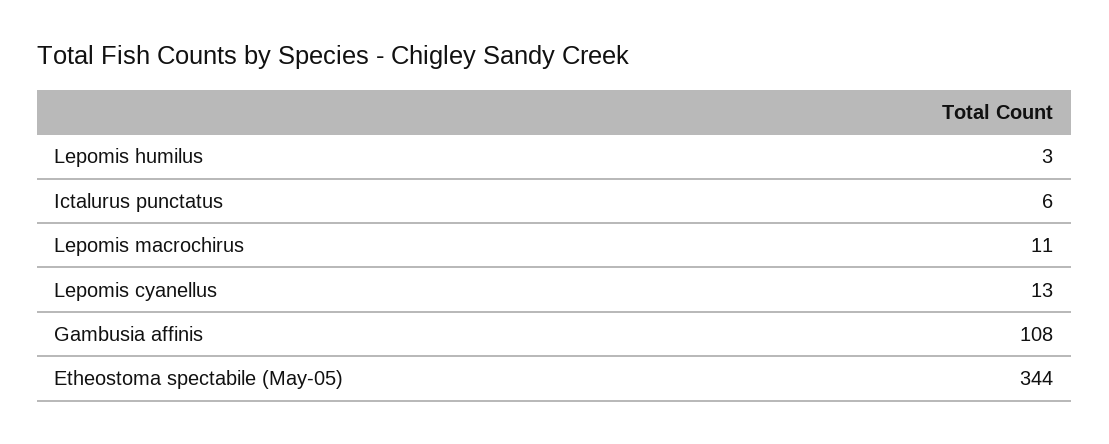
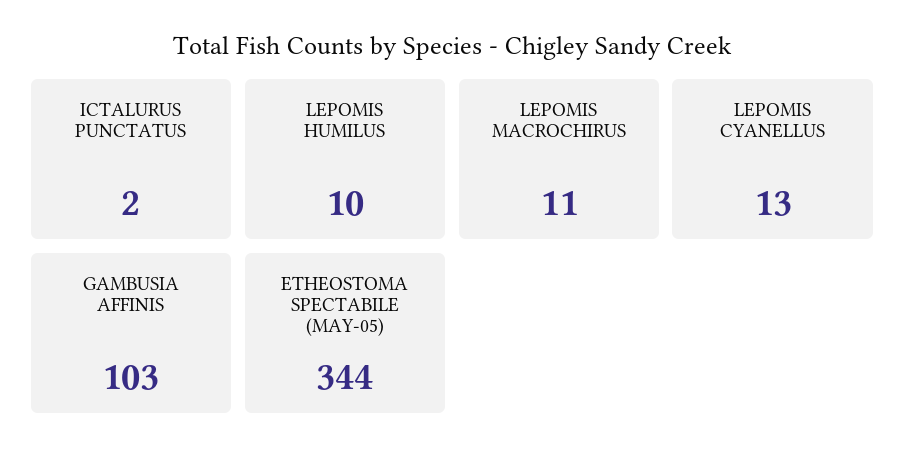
Lepomis humilus: 3 -> 10
Ictalurus punctatus: 6 -> 2
Gambusia affinis: 108 -> 103

